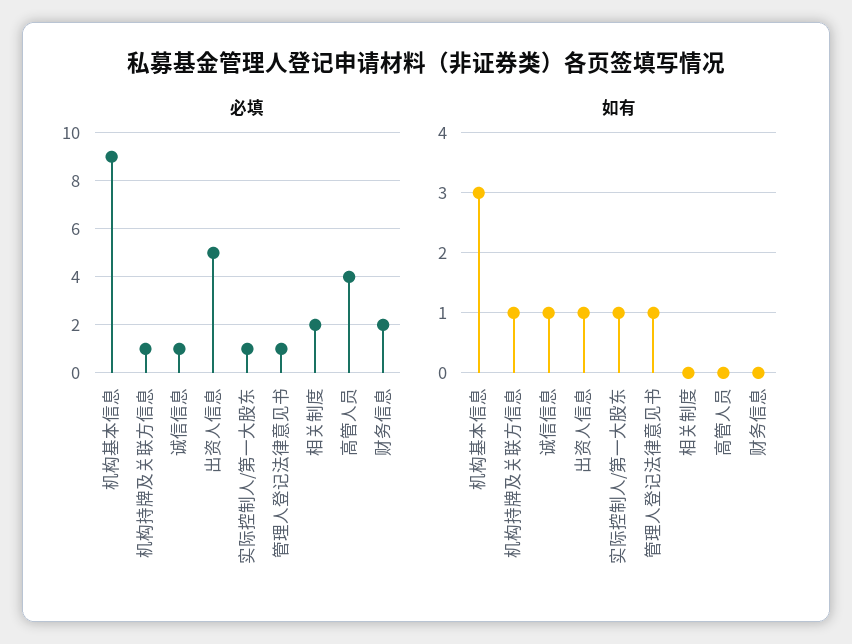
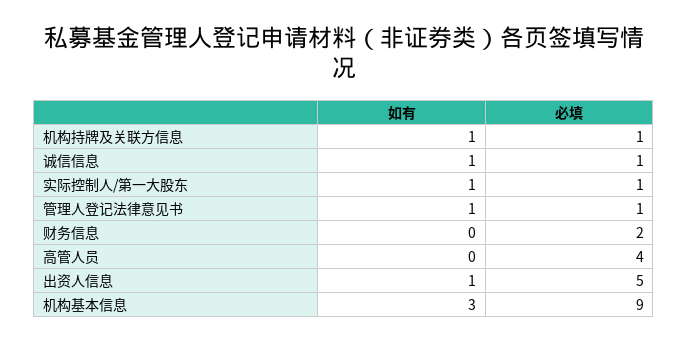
必填, 相关制度: 2 -> none
如有, 相关制度: 0 -> none

